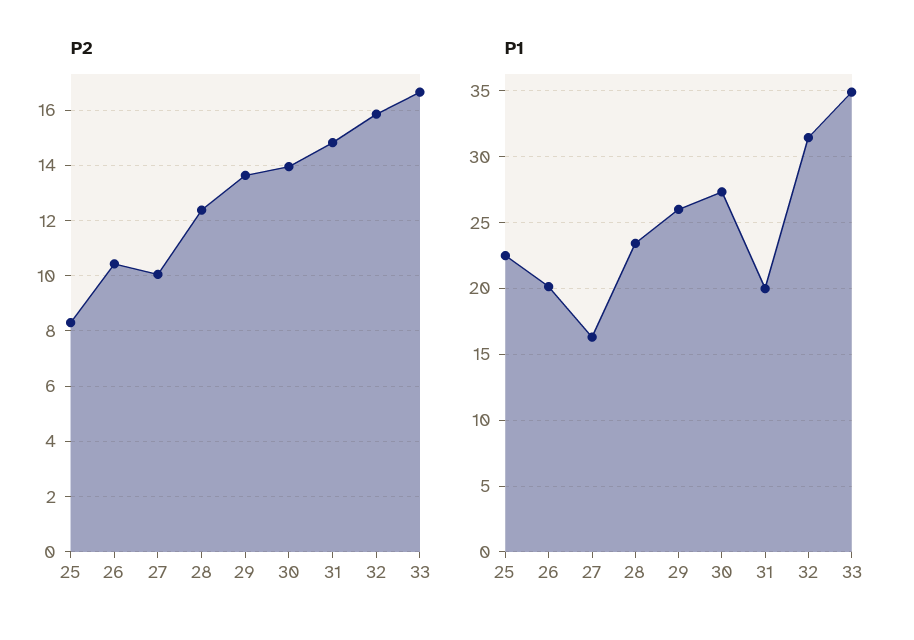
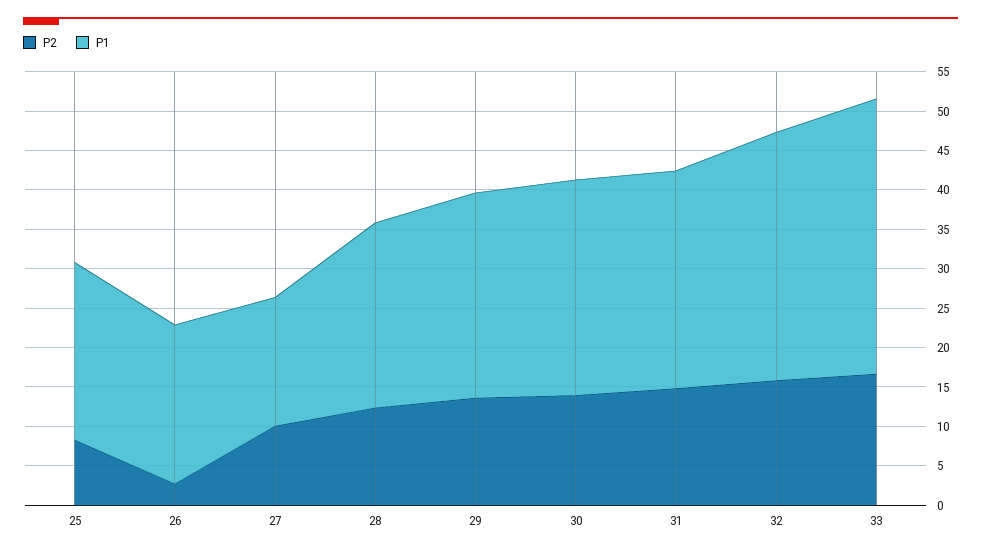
P2, 26: 10.5 -> 2.5
P1, 31: 20 -> 27.5

